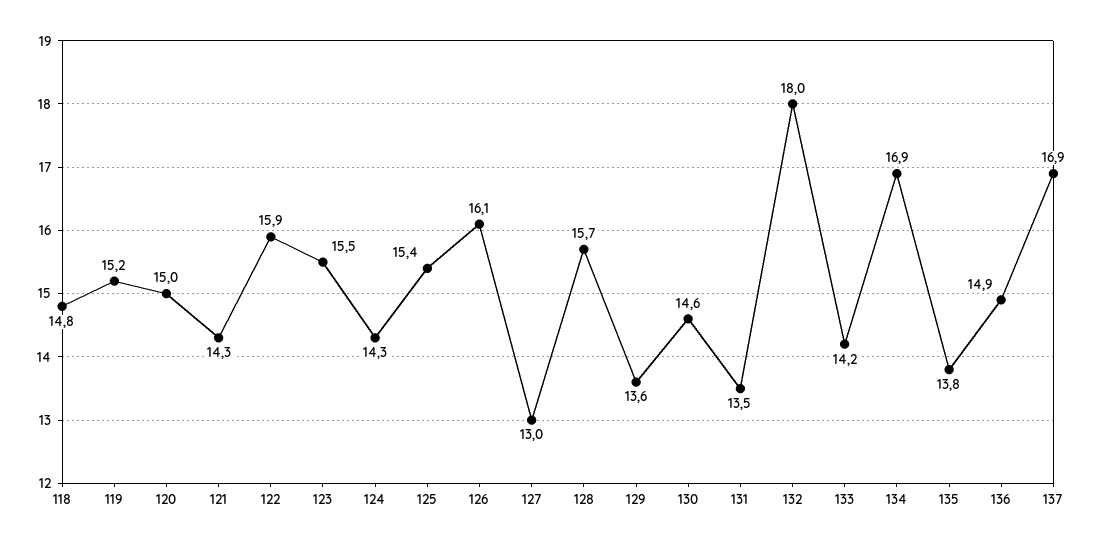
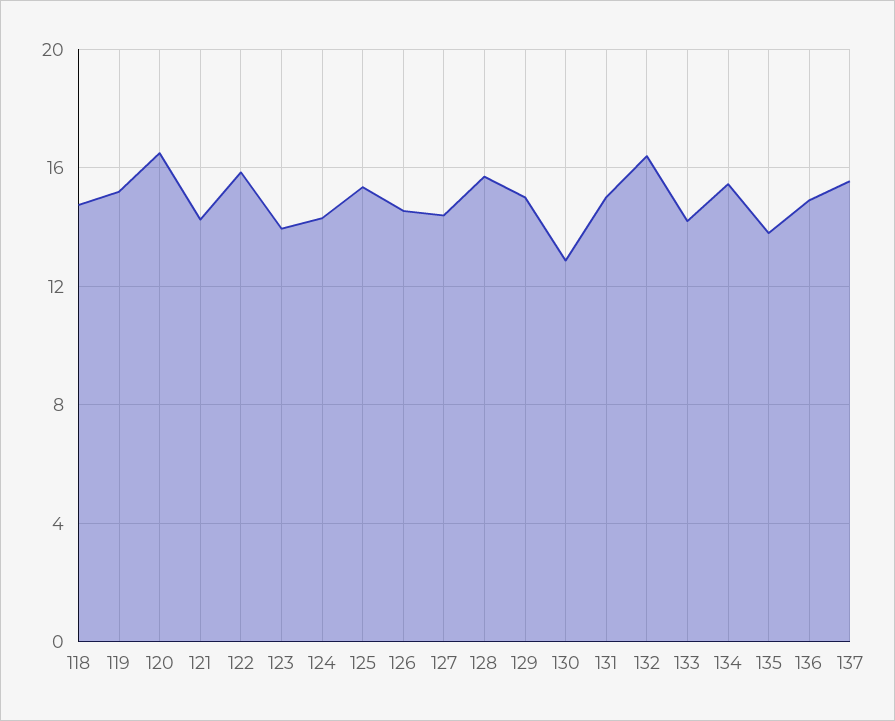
120: 15 -> 16.5
123: 15.5 -> 14
126: 16.1 -> 14.5
127: 13 -> 14.5
129: 13.6 -> 15
130: 14.6 -> 13
131: 13.5 -> 15
132: 18 -> 16.5
134: 16.9 -> 15.5
137: 16.9 -> 15.5

